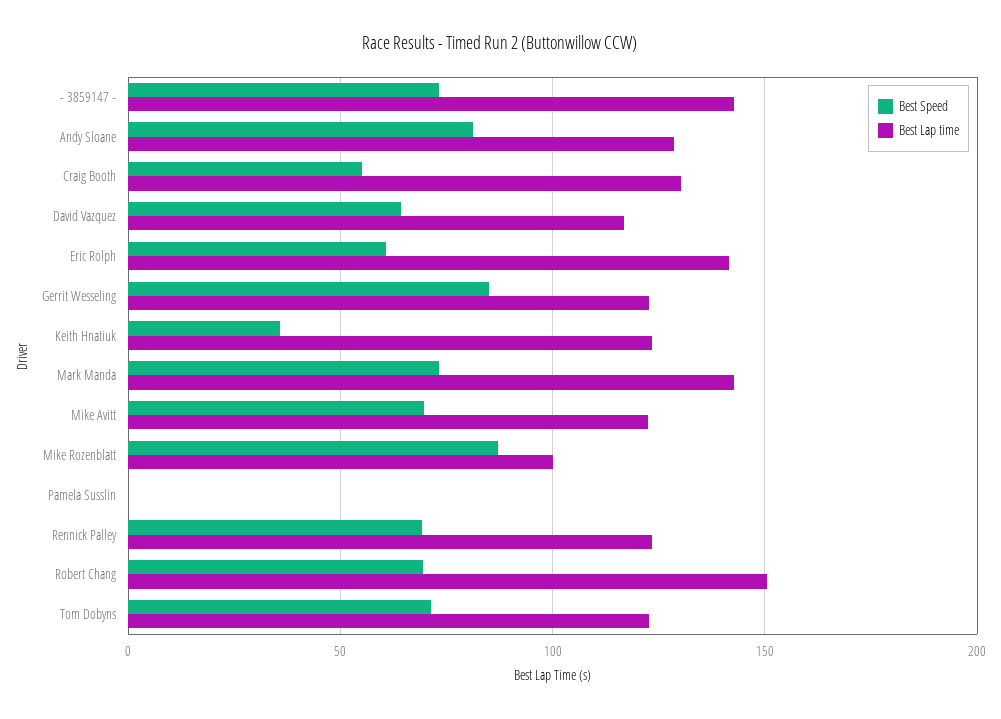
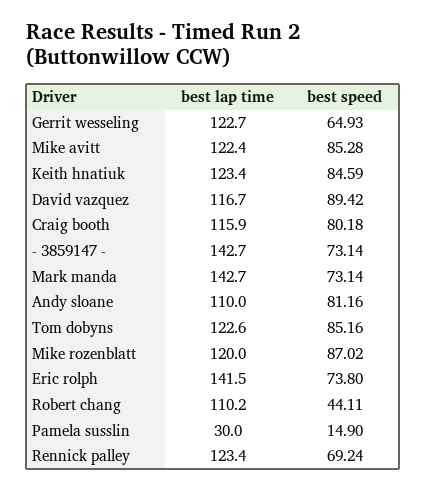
Best Lap time, Andy Sloane: 130 -> 110
Best Speed, Craig Booth: 55 -> 80.18
Best Lap time, Craig Booth: 130 -> 115.9
Best Speed, David Vazquez: 65 -> 89.42
Best Speed, Eric Rolph: 60 -> 73.8
Best Speed, Gerrit Wesseling: 85 -> 64.93
Best Speed, Keith Hnatiuk: 35 -> 84.59
Best Speed, Mike Avitt: 70 -> 85.28
Best Lap time, Mike Rozenblatt: 100 -> 120
Best Speed, Pamela Susslin: 0 -> 14.9
Best Lap time, Pamela Susslin: 0 -> 30
Best Speed, Robert Chang: 70 -> 44.11
Best Lap time, Robert Chang: 150 -> 110.2
Best Speed, Tom Dobyns: 70 -> 85.16

